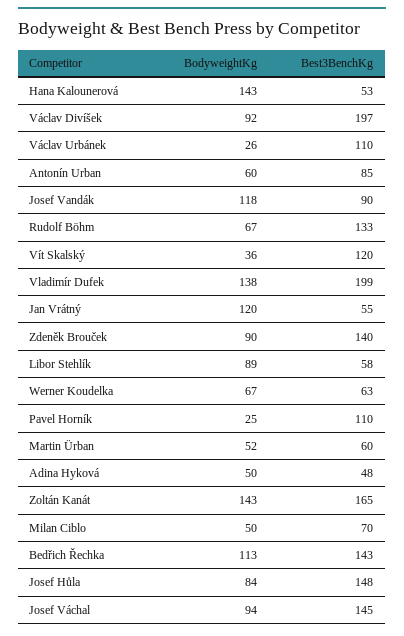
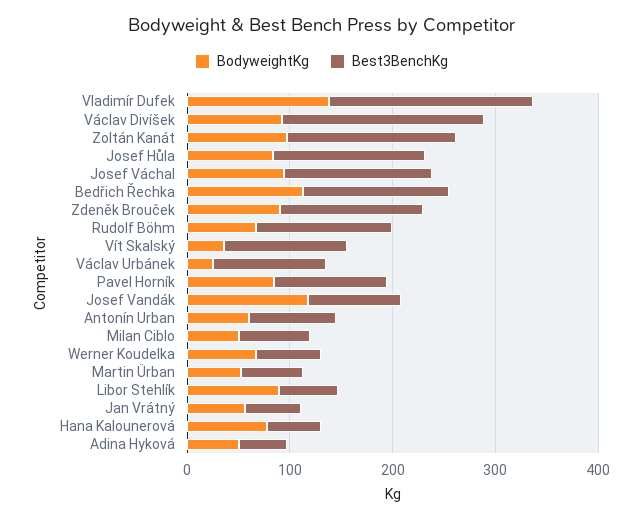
BodyweightKg, Hana Kalounerová: 143 -> 80
BodyweightKg, Jan Vrátný: 120 -> 60
BodyweightKg, Pavel Horník: 25 -> 80
BodyweightKg, Zoltán Kanát: 143 -> 100

